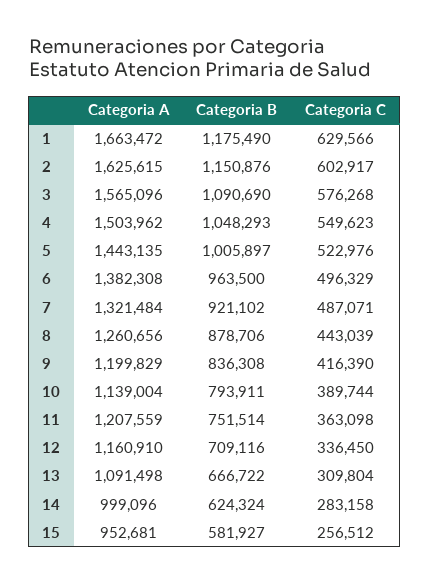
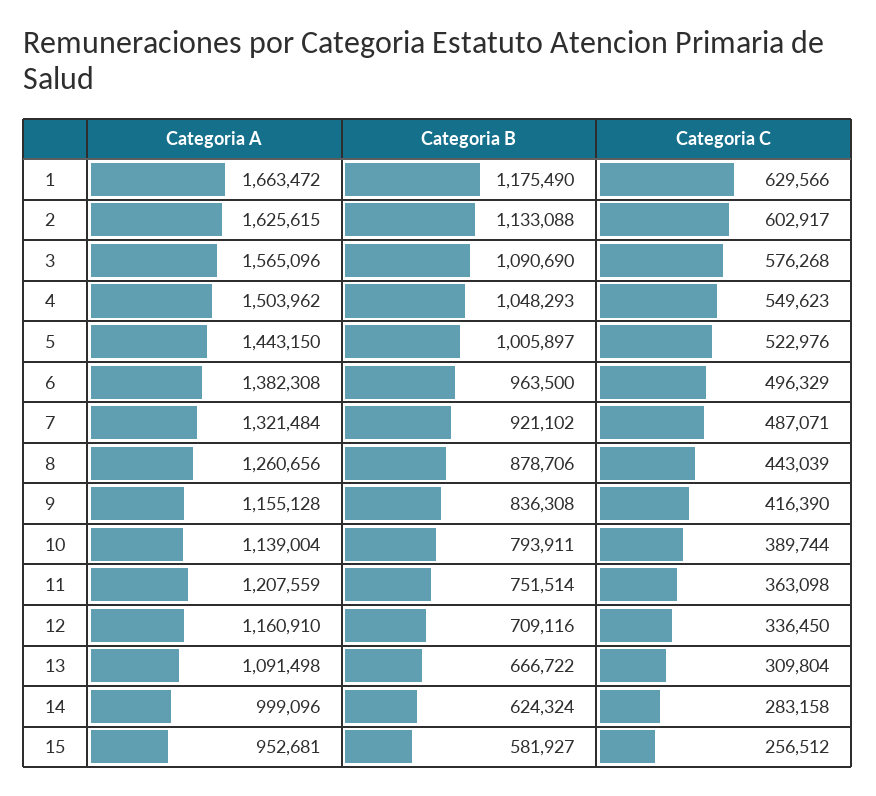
Categoria B, 2: 1150876 -> 1133088
Categoria A, 5: 1443135 -> 1443150
Categoria A, 9: 1199829 -> 1155128

